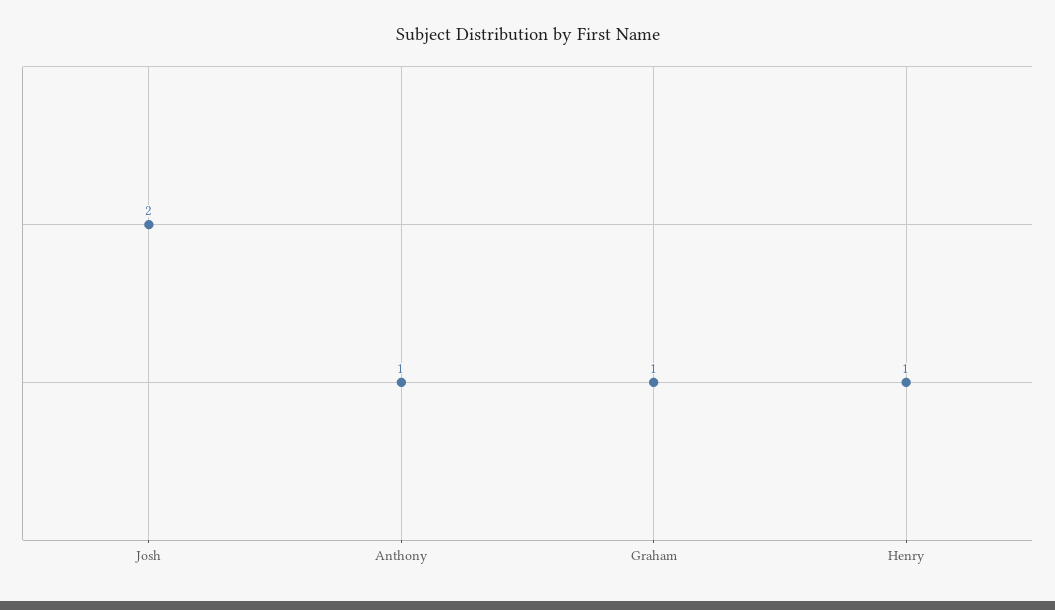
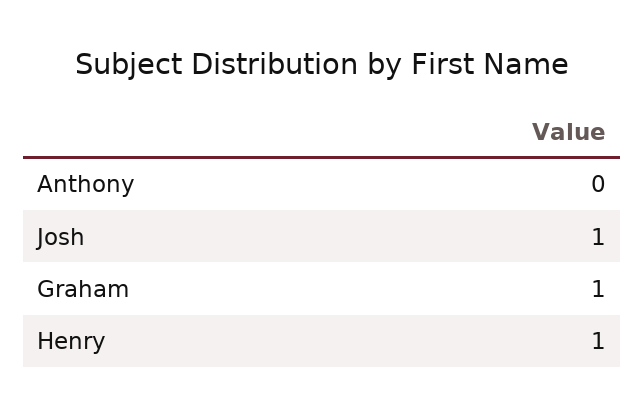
Josh: 2 -> 1
Anthony: 1 -> 0

